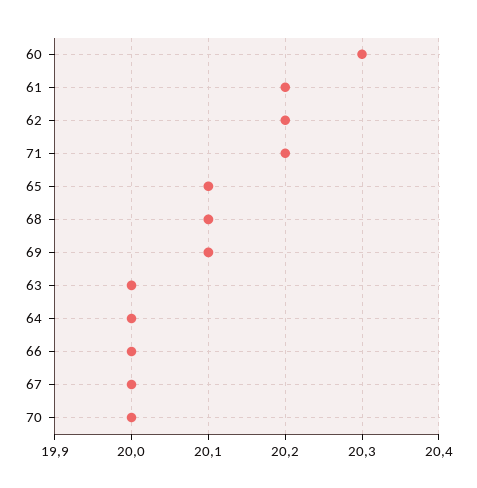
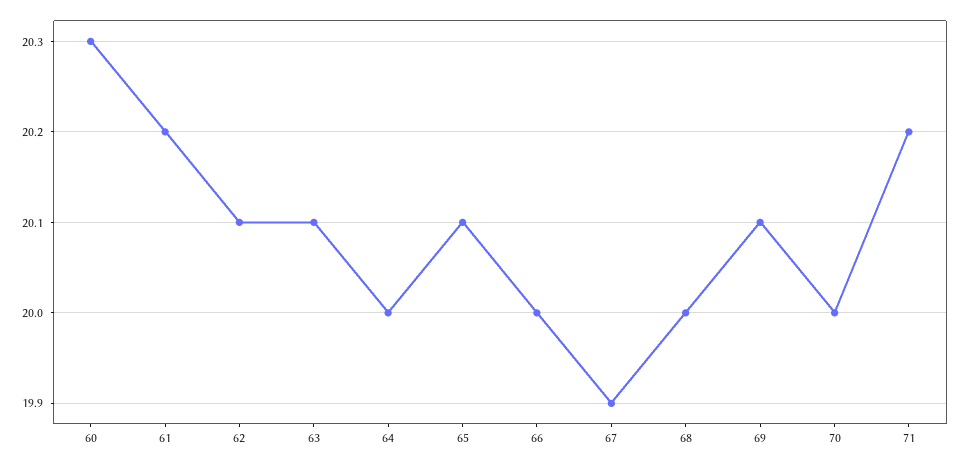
62: 20.2 -> 20.1
68: 20.1 -> 20
63: 20 -> 20.1
67: 20 -> 19.9

